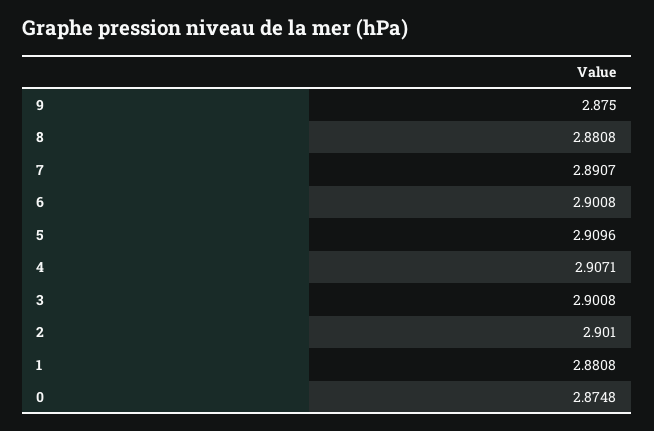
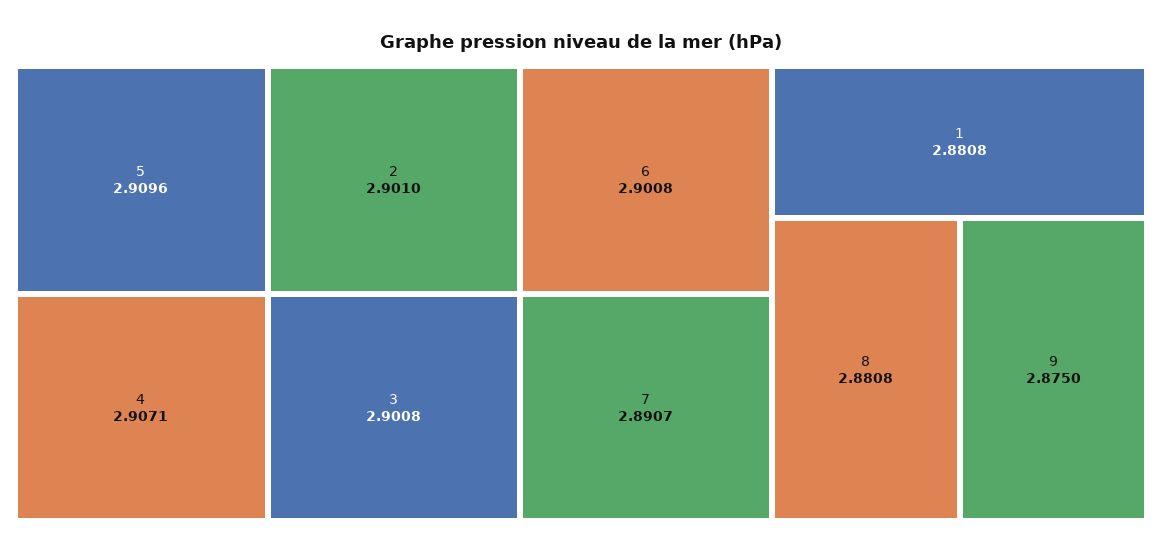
0: 2.8748 -> none

